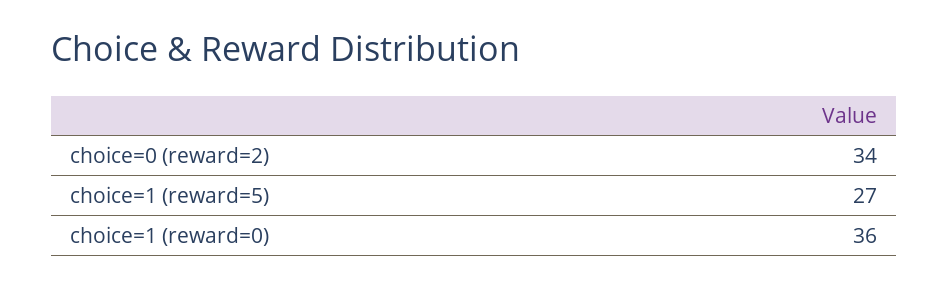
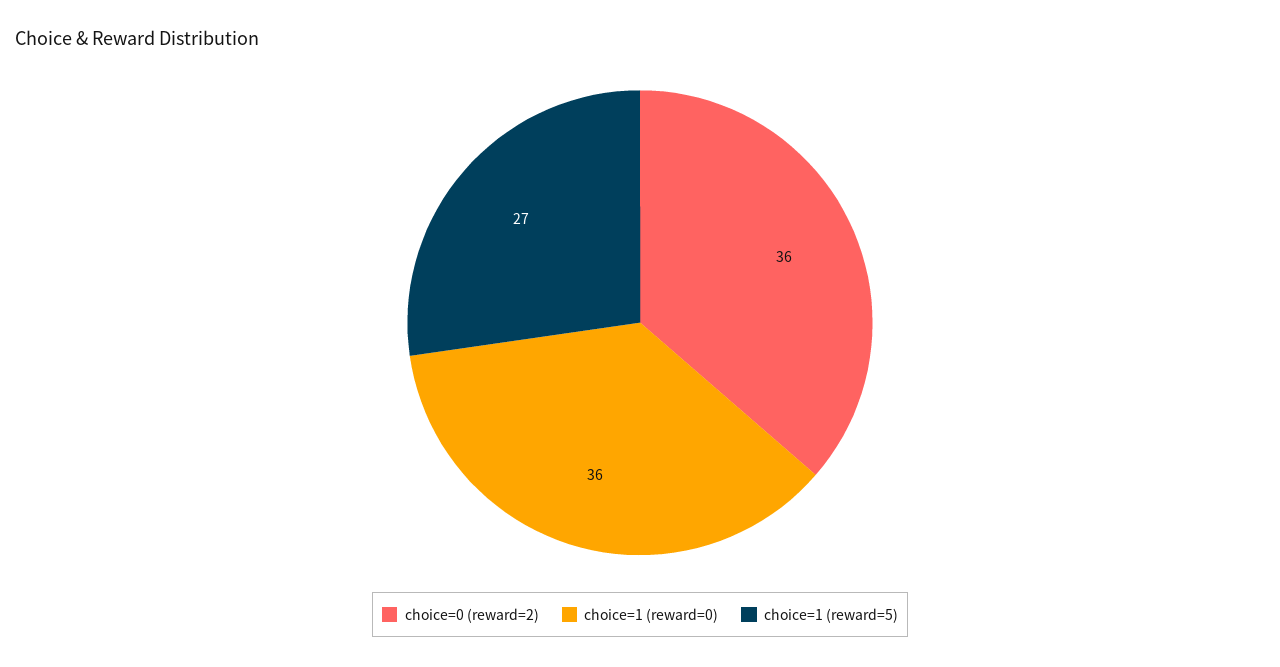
choice=0 (reward=2): 34 -> 36

